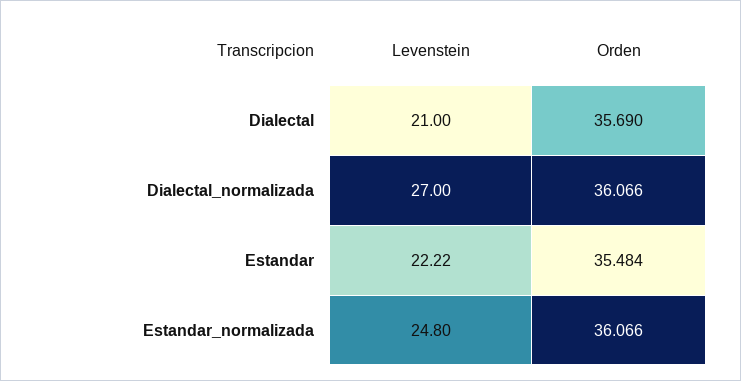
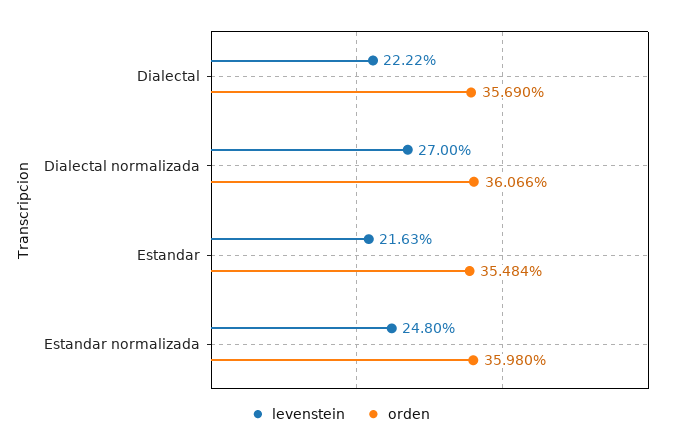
Levenstein, Dialectal: 21 -> 22.22
Levenstein, Estandar: 22.22 -> 21.63
Orden, Estandar_normalizada: 36.066 -> 35.98

